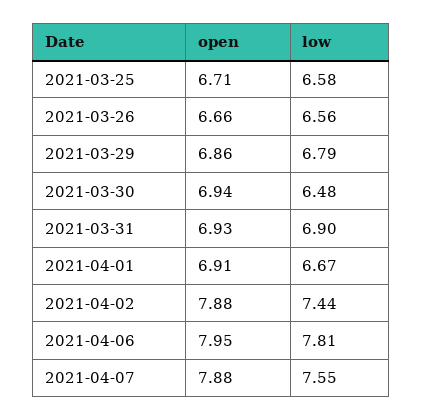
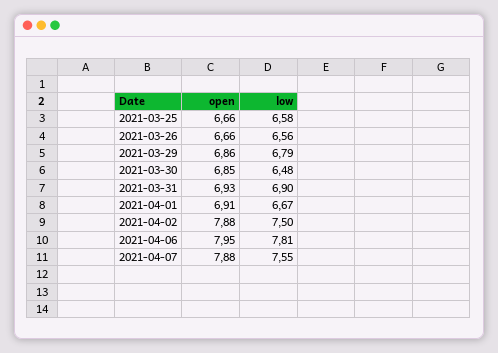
open, 2021-03-25: 6.71 -> 6.66
open, 2021-03-30: 6.94 -> 6.85
low, 2021-04-02: 7.44 -> 7.5

